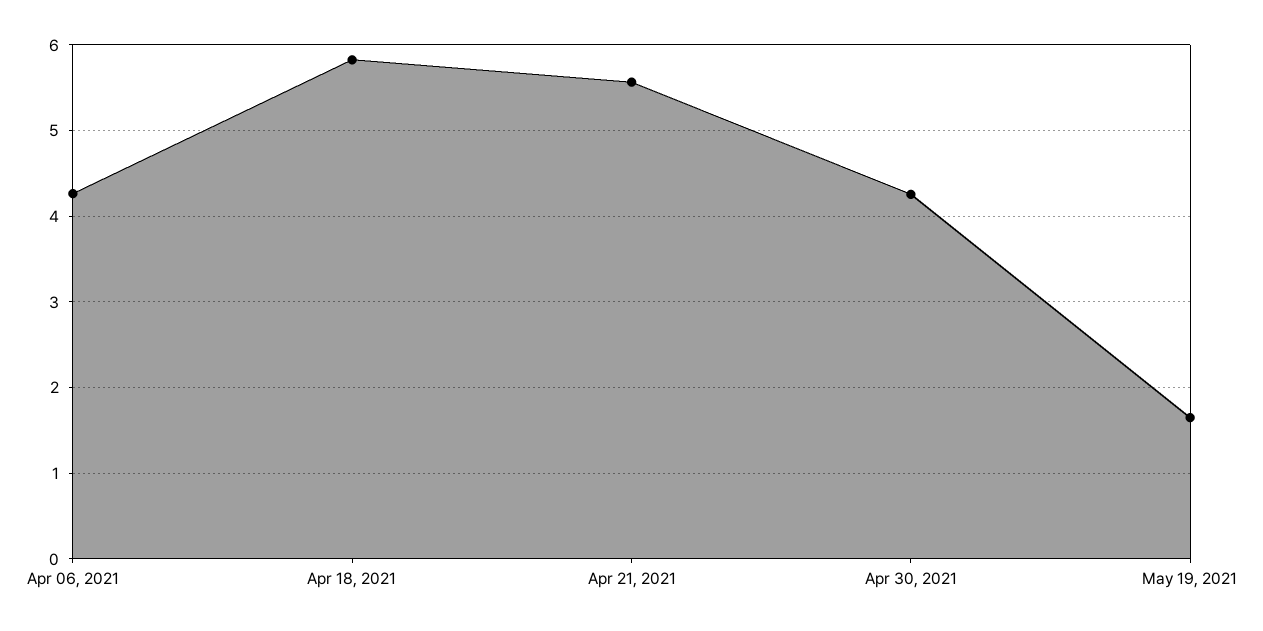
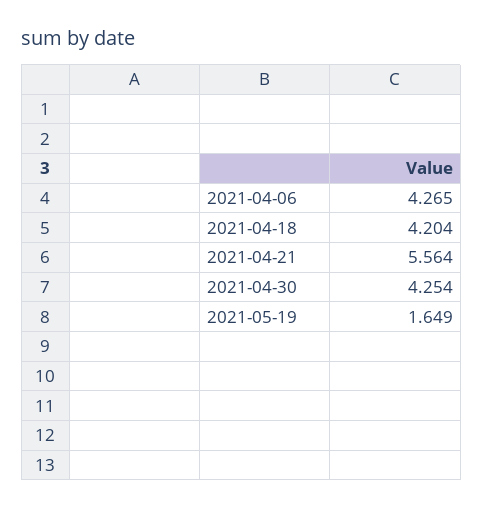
Apr 18, 2021: 5.8 -> 4.204

